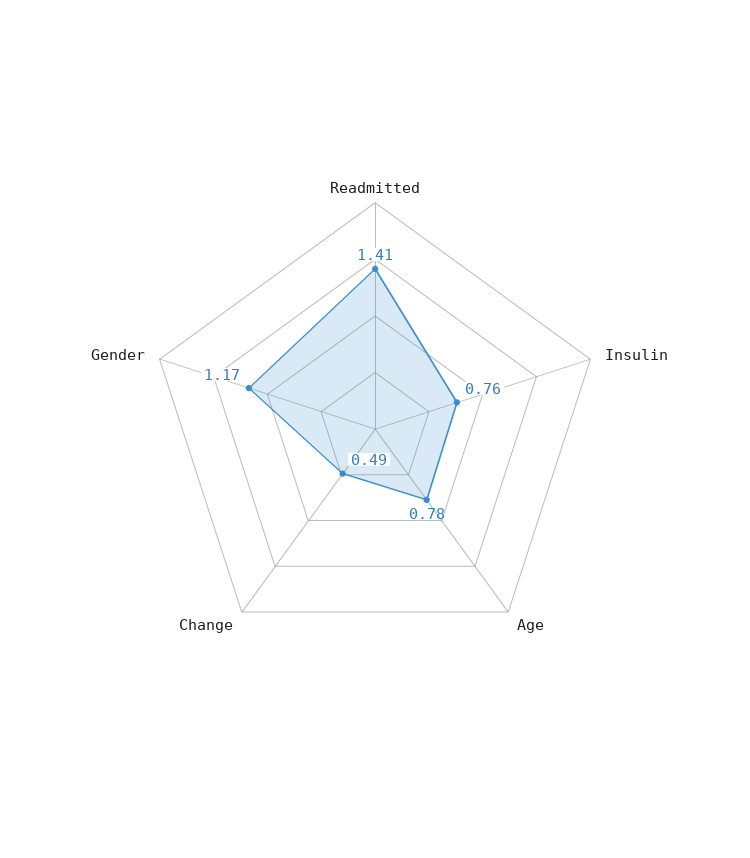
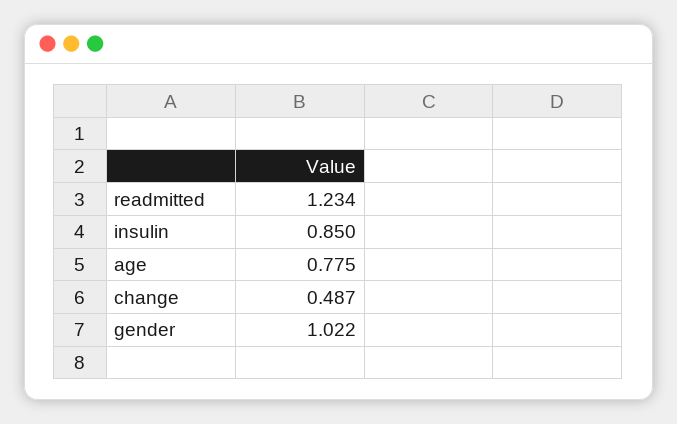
Readmitted: 1.41 -> 1.234
Insulin: 0.76 -> 0.85
Gender: 1.17 -> 1.022

